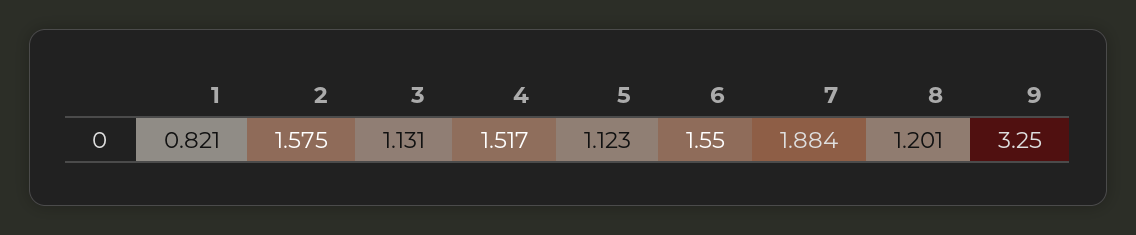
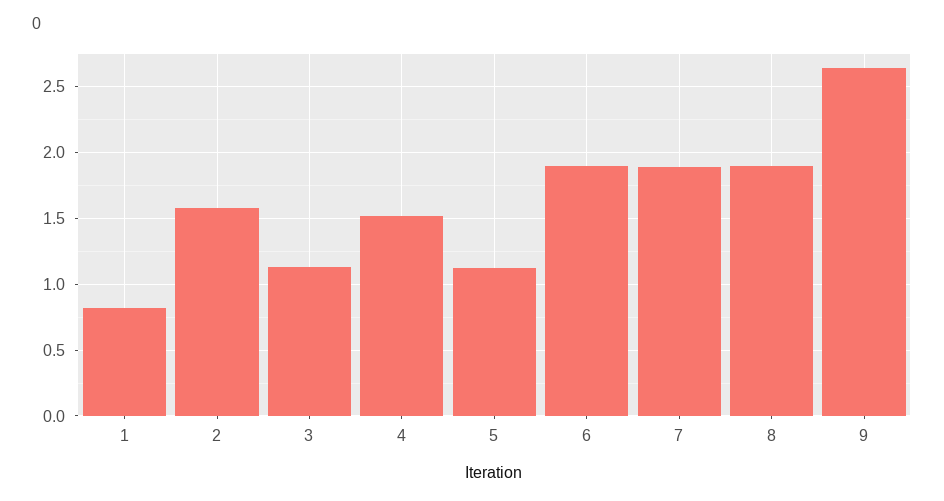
6: 1.55 -> 1.9
8: 1.201 -> 1.9
9: 3.25 -> 2.65

